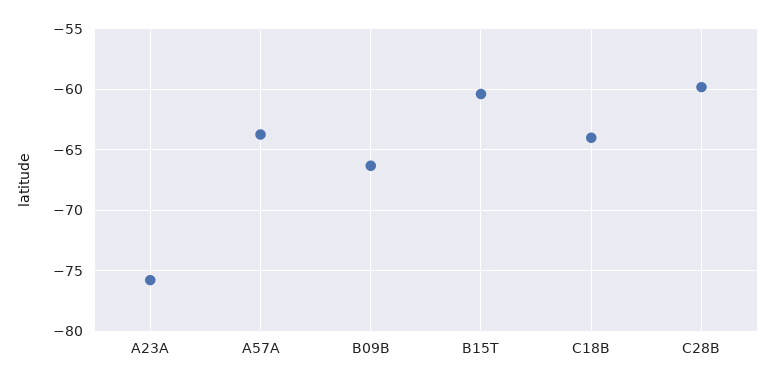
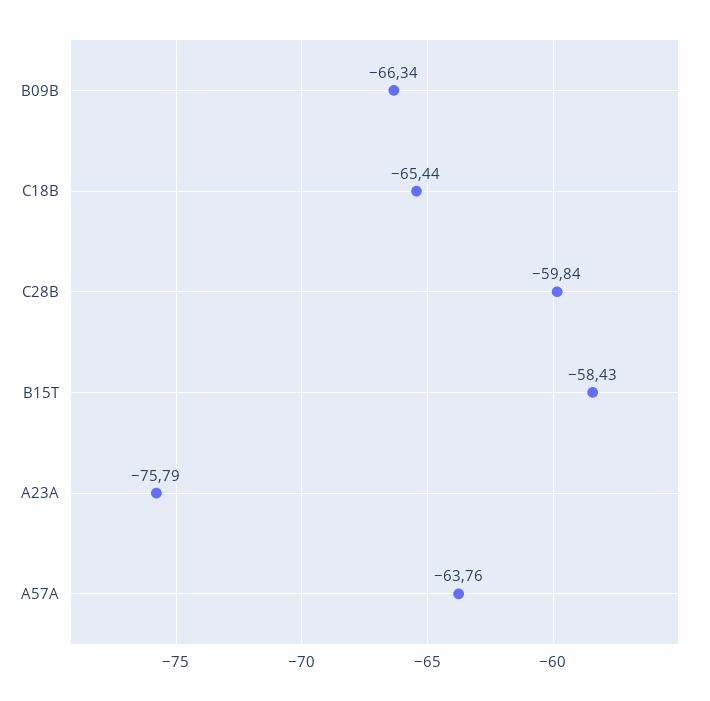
B15T: -60.5 -> -58.43
C18B: -64 -> -65.44

